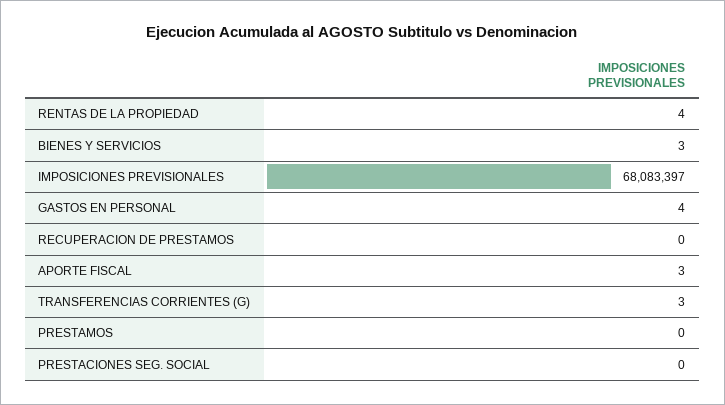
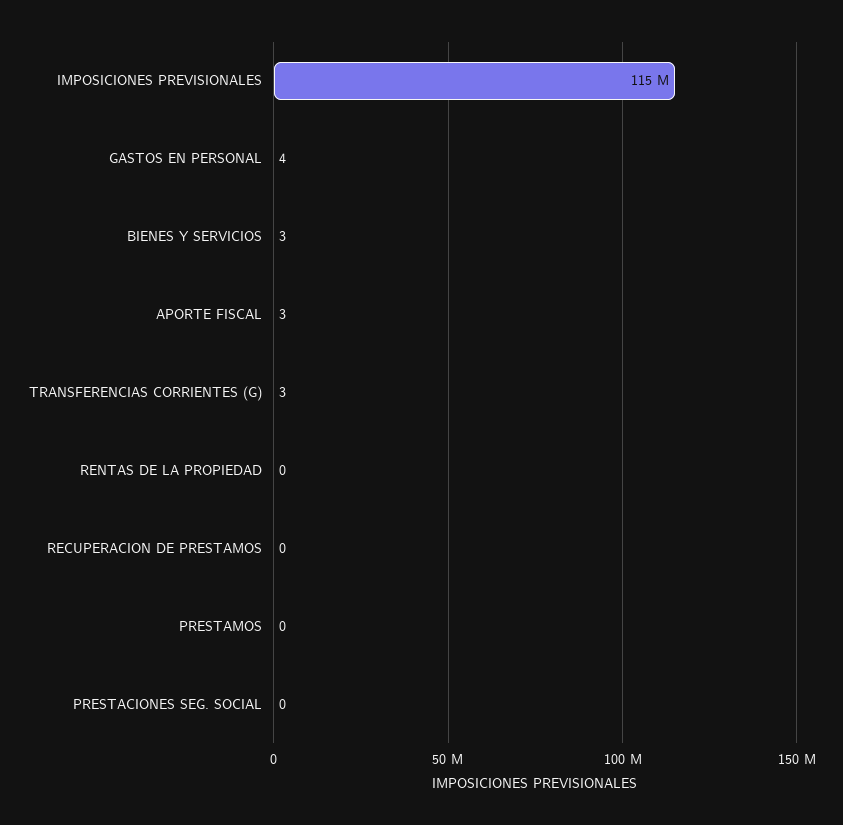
RENTAS DE LA PROPIEDAD: 4 -> 0
IMPOSICIONES PREVISIONALES: 68083397 -> 115000000

